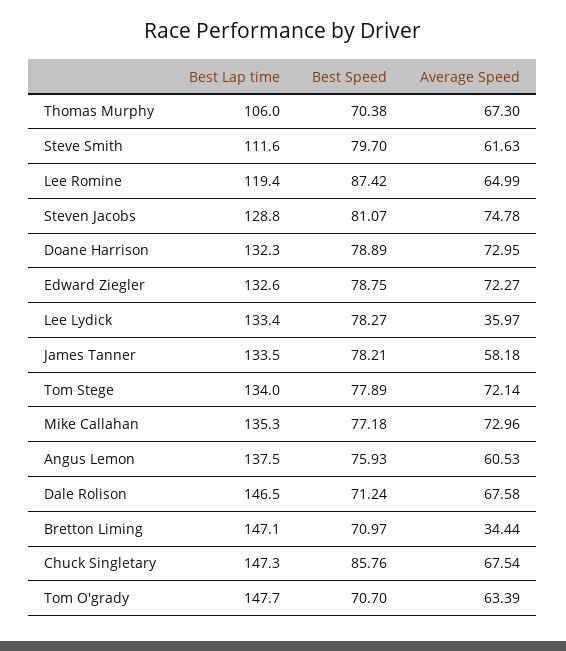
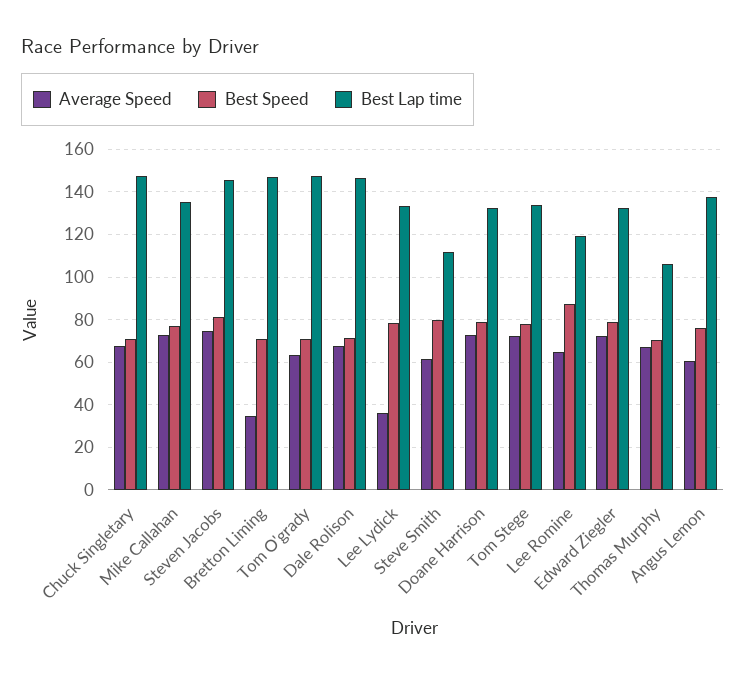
Best Lap time, Steven Jacobs: 128.8 -> 145
Best Lap time, James Tanner: 133.5 -> none
Best Speed, James Tanner: 78.21 -> none
Average Speed, James Tanner: 58.18 -> none
Best Speed, Chuck Singletary: 85.76 -> 70

